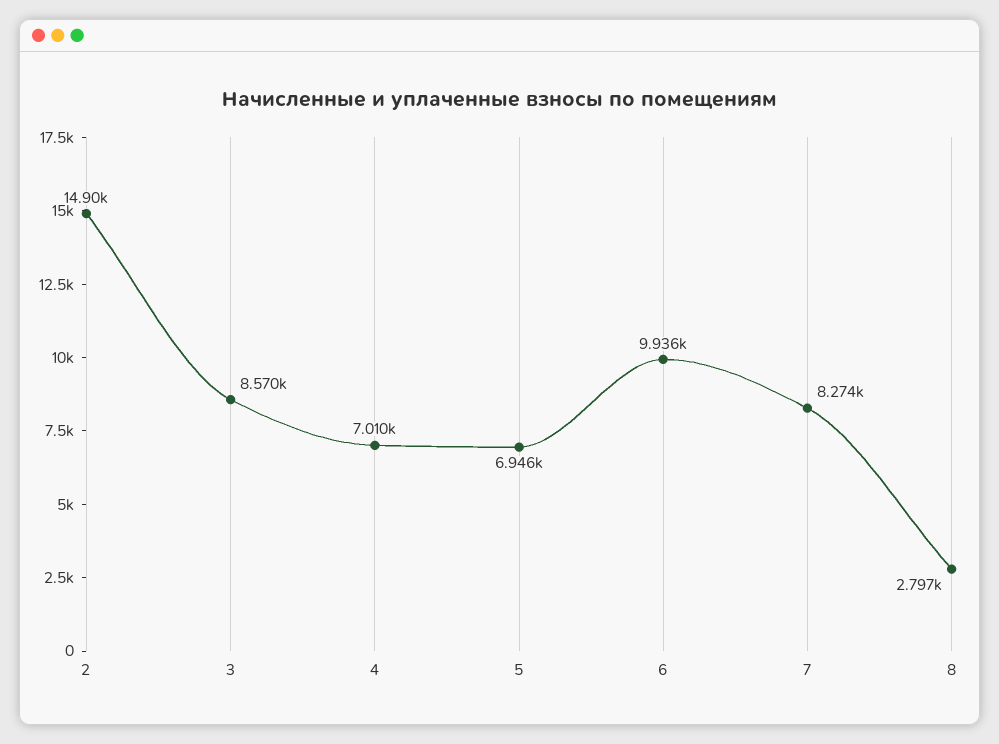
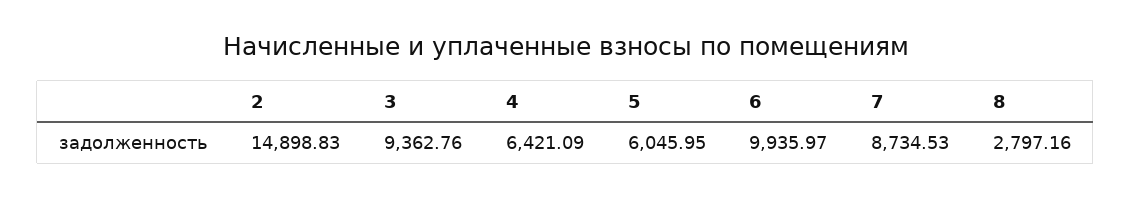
3: 8570 -> 9362.76
4: 7010 -> 6421.09
5: 6946 -> 6045.95
7: 8274 -> 8734.53

